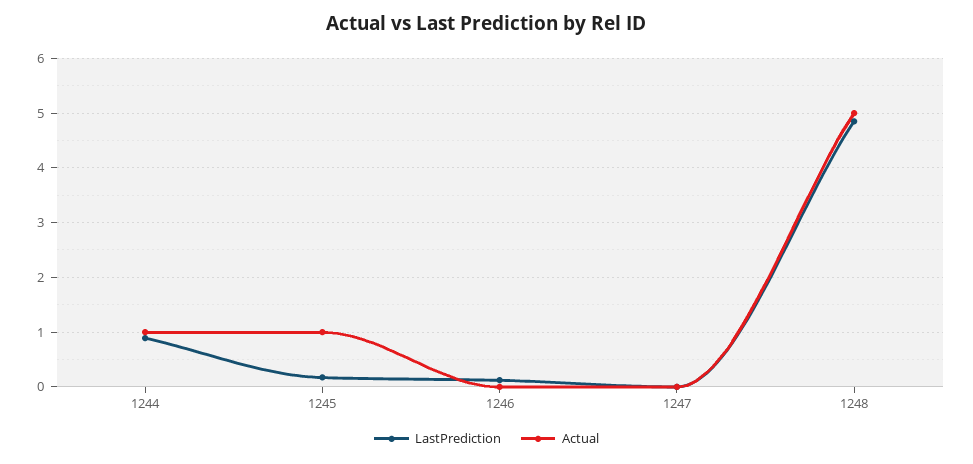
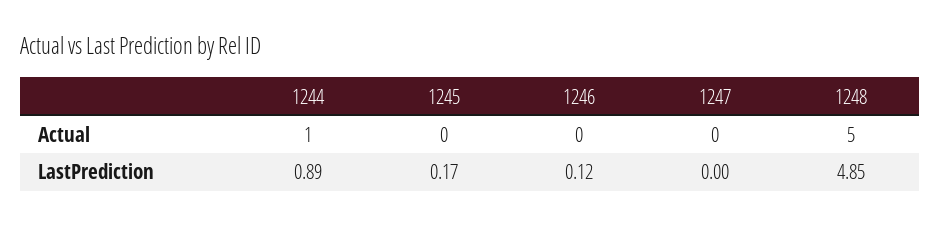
Actual, 1245: 1 -> 0

